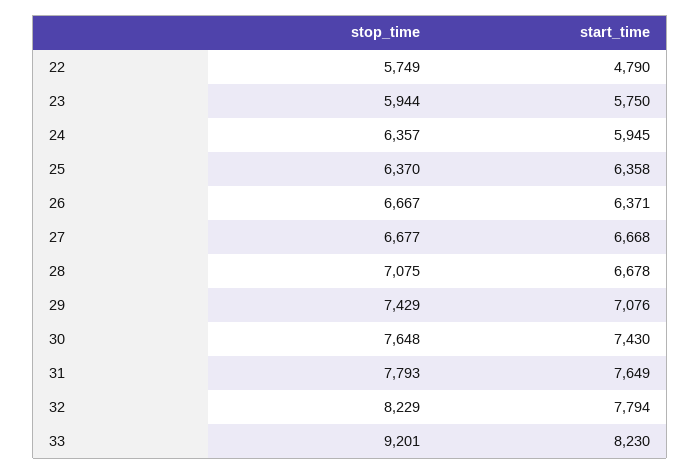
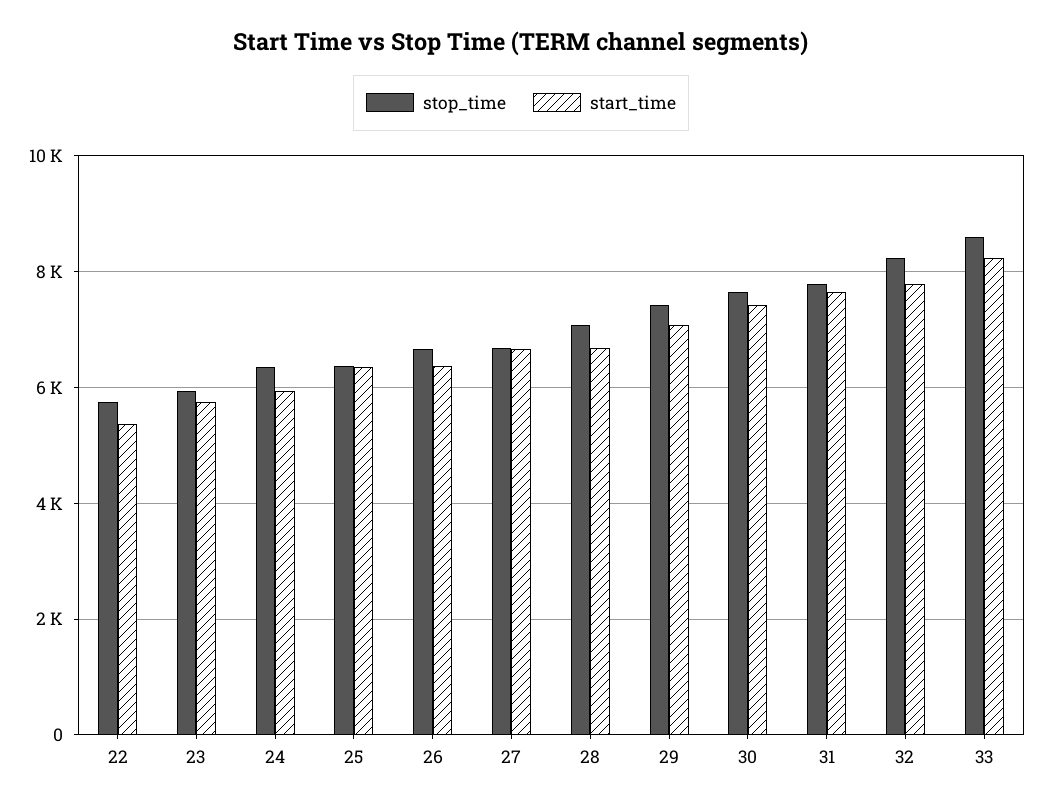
start_time, 22: 4790 -> 5400
stop_time, 33: 9201 -> 8600

